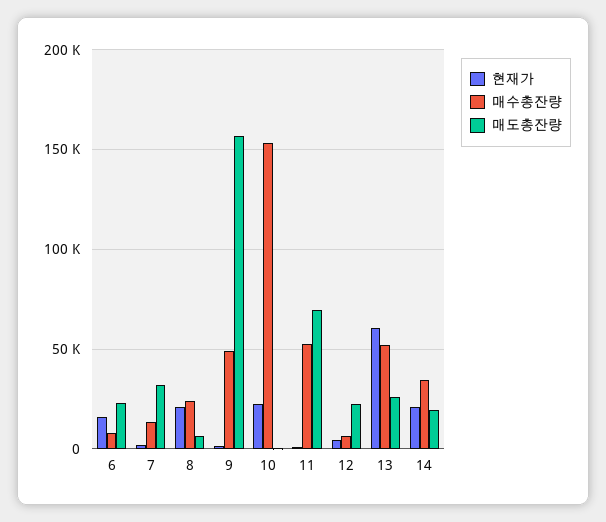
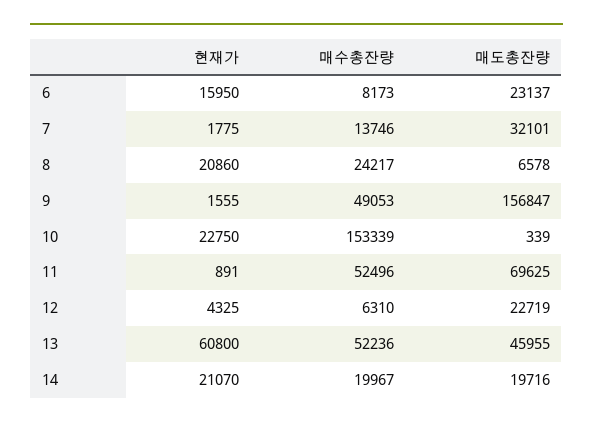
매도총잔량, 13: 25000 -> 45955
매수총잔량, 14: 35000 -> 19967

